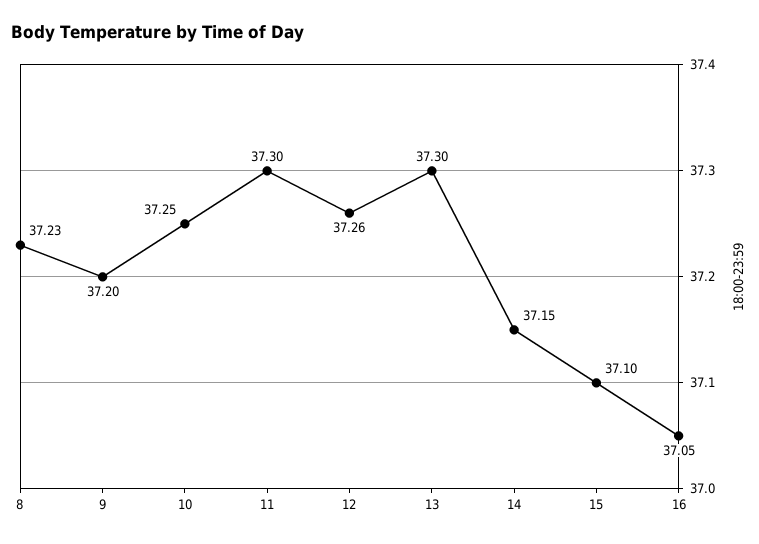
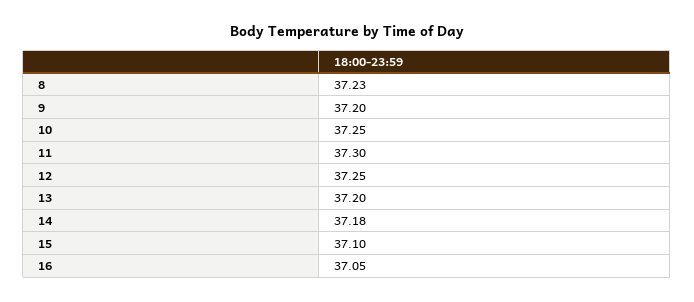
12: 37.26 -> 37.25
13: 37.3 -> 37.2
14: 37.15 -> 37.18

